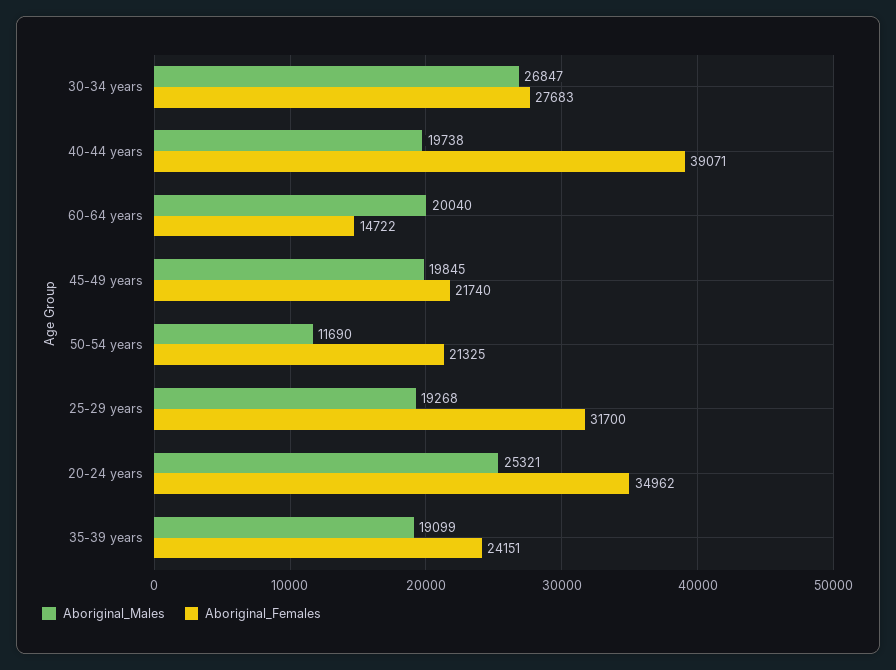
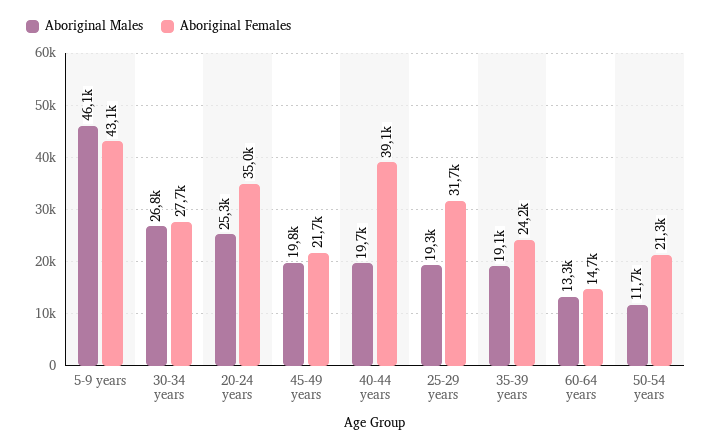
Aboriginal_Males, 60-64 years: 20040 -> 13300
Aboriginal_Males, 5-9 years: none -> 46100
Aboriginal_Females, 5-9 years: none -> 43100

